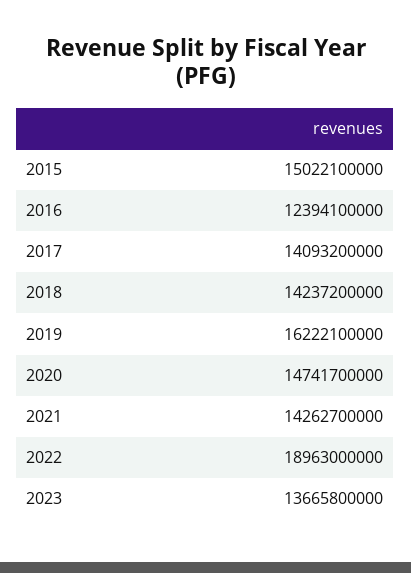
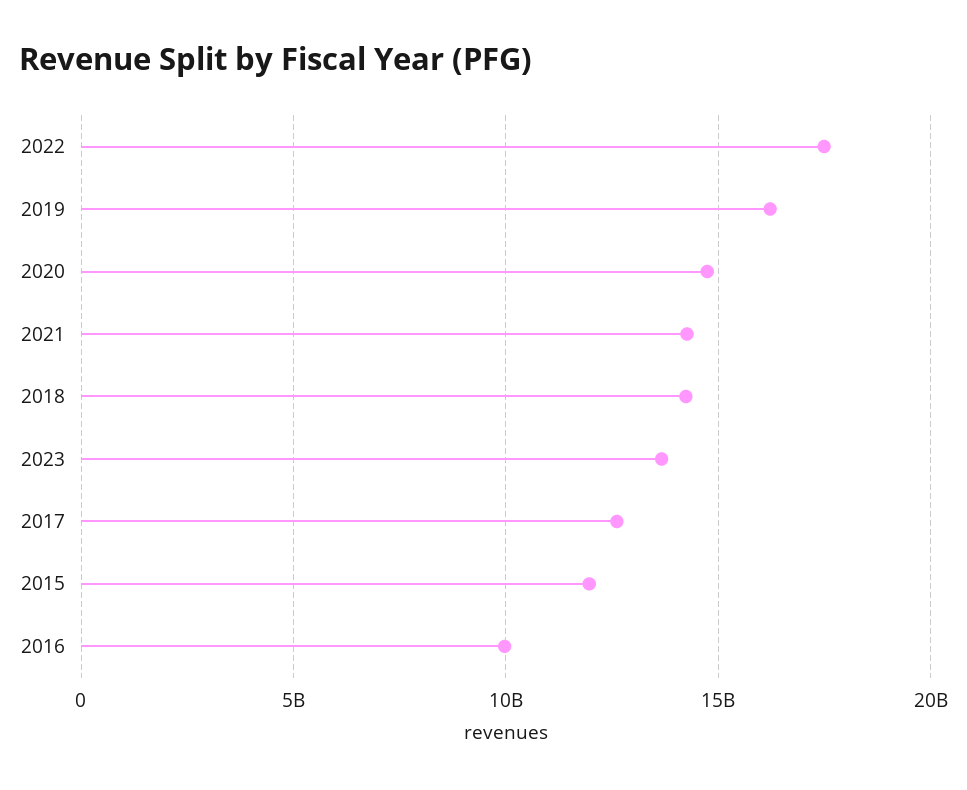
2015: 15022100000 -> 12000000000
2016: 12394100000 -> 10000000000
2017: 14093200000 -> 12500000000
2022: 18963000000 -> 17500000000

